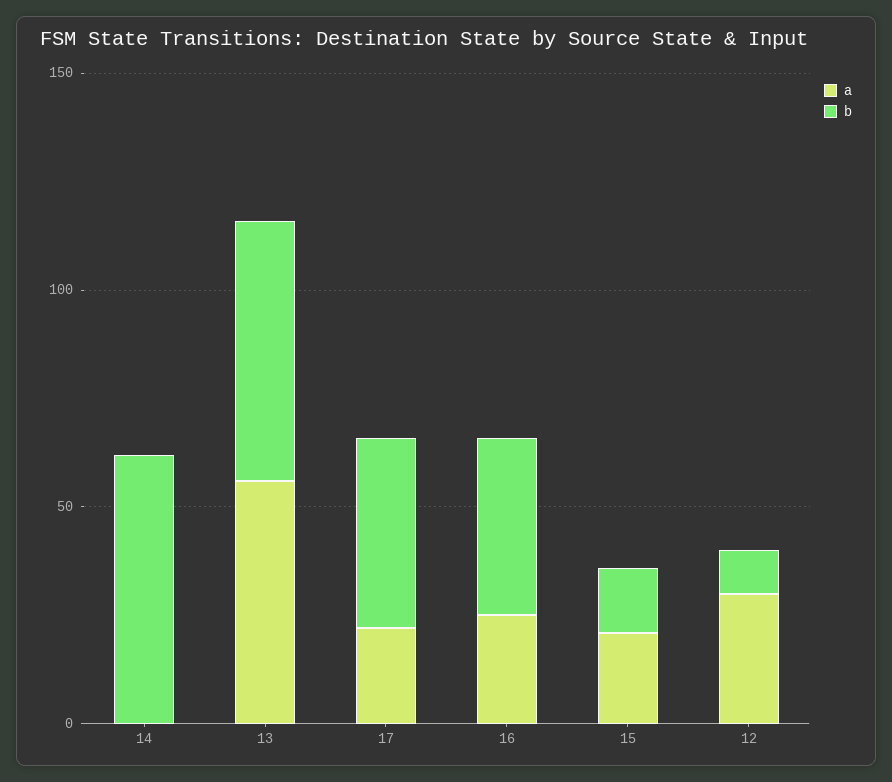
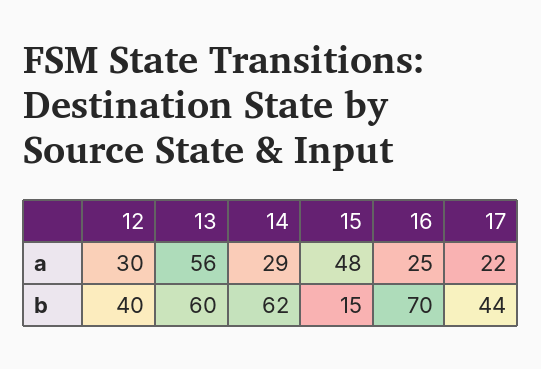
a, 14: 0 -> 29
b, 16: 40 -> 70
a, 15: 20 -> 48
b, 12: 10 -> 40

